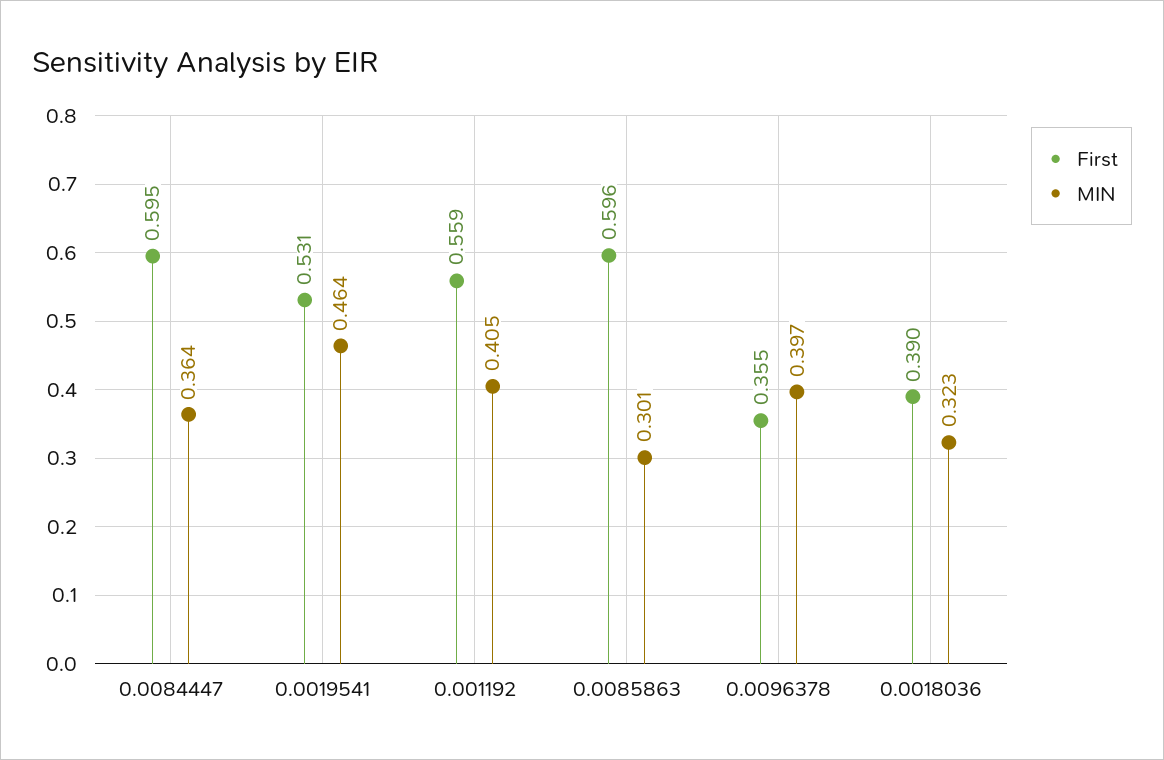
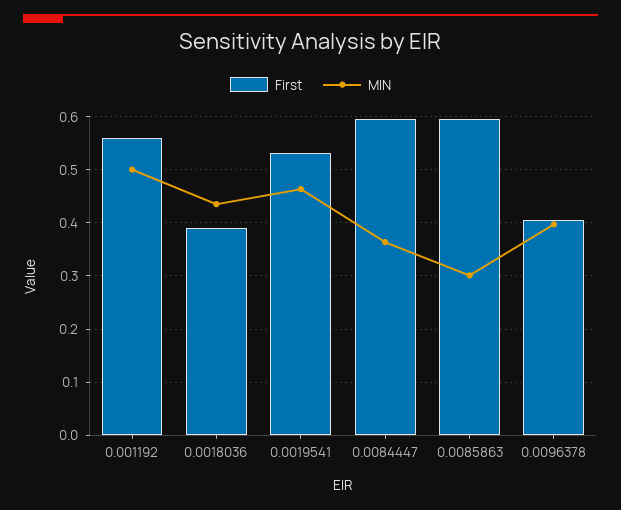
MIN, 0.001192: 0.405 -> 0.5
First, 0.0096378: 0.355 -> 0.4
MIN, 0.0018036: 0.323 -> 0.44

